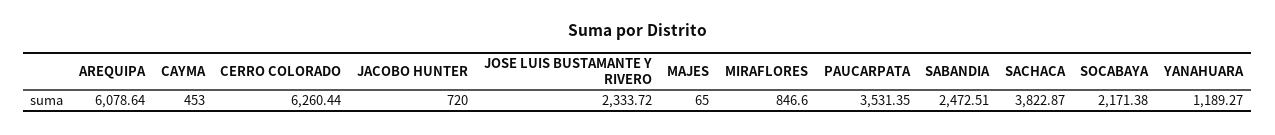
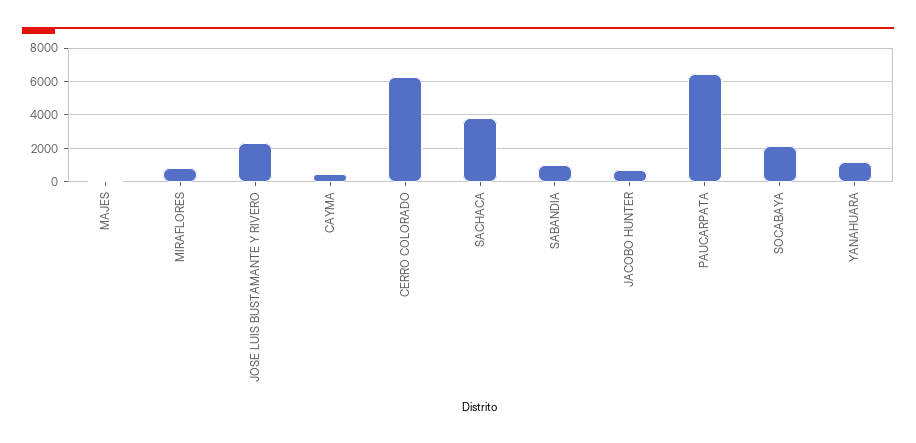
AREQUIPA: 6078.64 -> none
PAUCARPATA: 3531.35 -> 6500
SABANDIA: 2472.51 -> 1000

